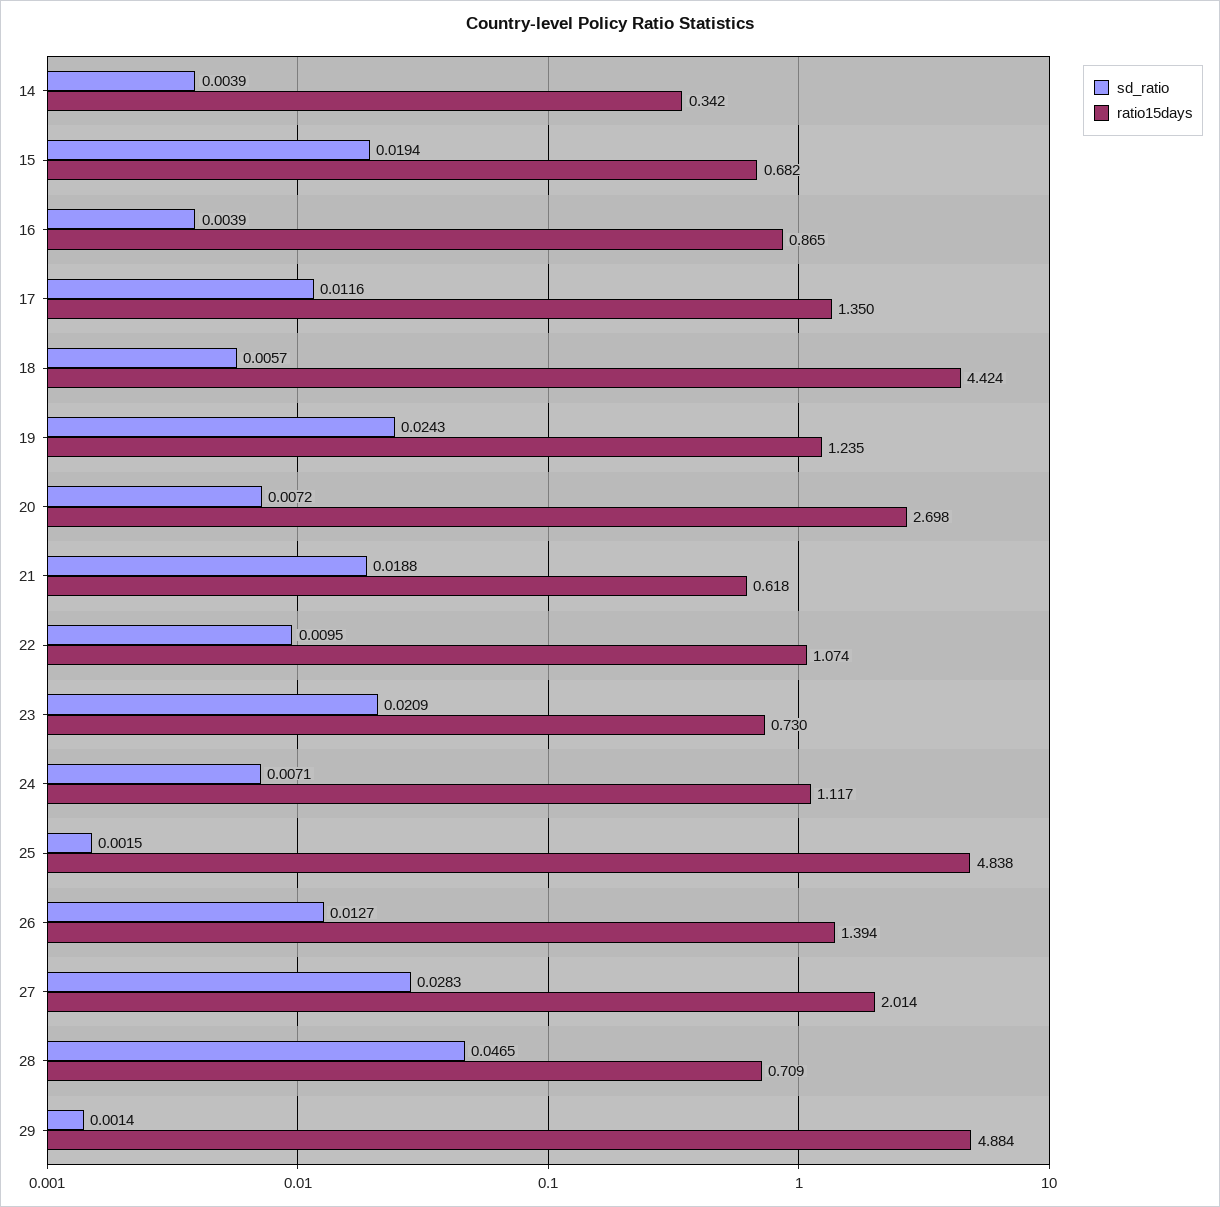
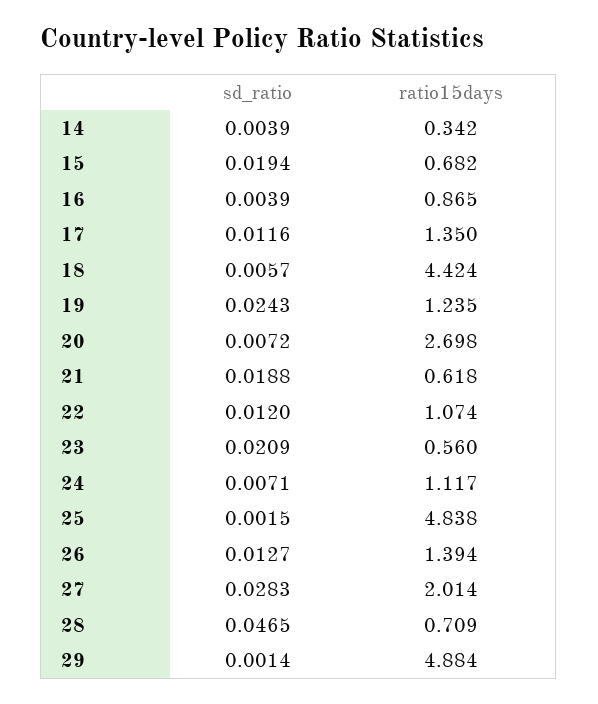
sd_ratio, 22: 0.0095 -> 0.012
ratio15days, 23: 0.73 -> 0.56

